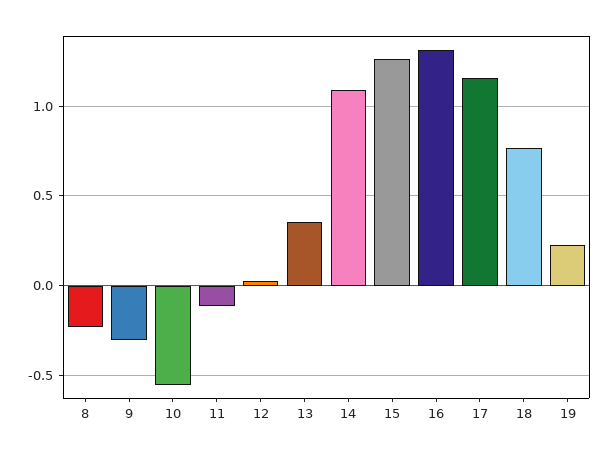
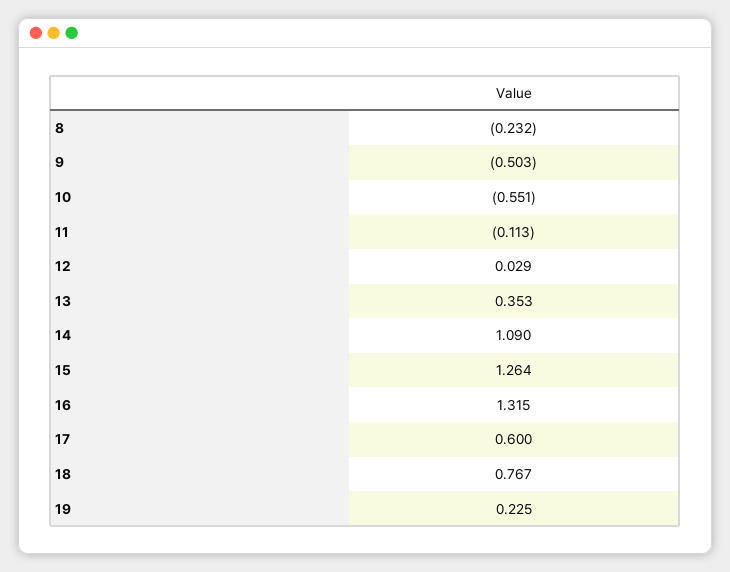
9: -0.3 -> -0.503
17: 1.15 -> 0.6

